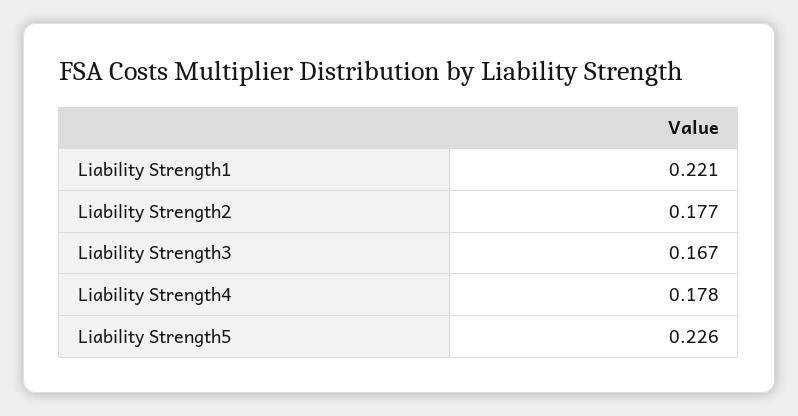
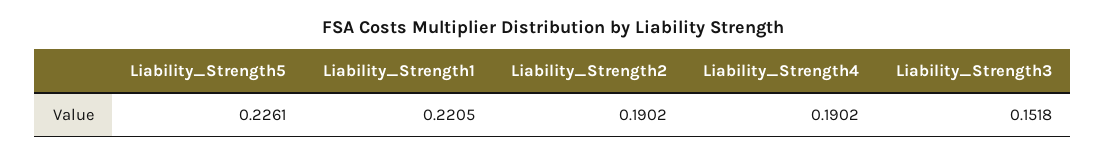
Liability Strength2: 0.177 -> 0.1902
Liability Strength3: 0.167 -> 0.1518
Liability Strength4: 0.178 -> 0.1902

